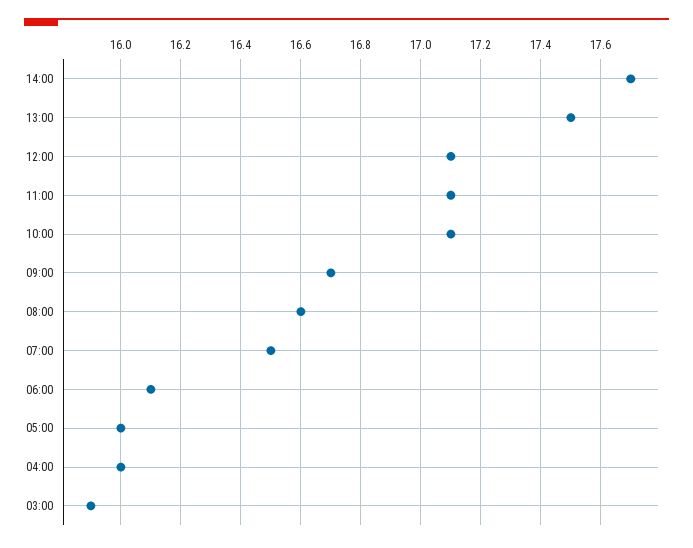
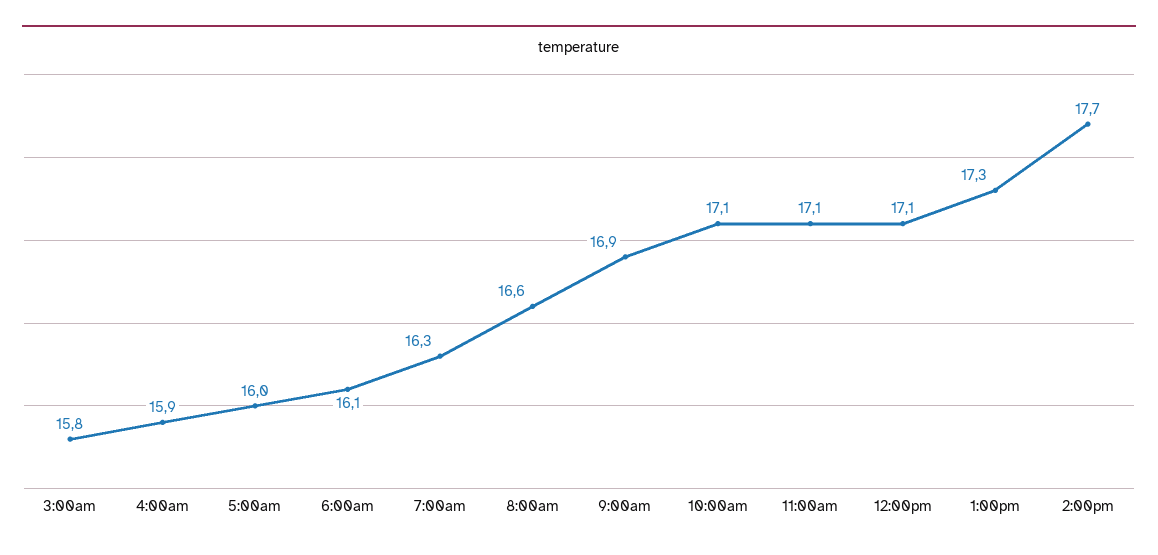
13:00: 17.5 -> 17.3
09:00: 16.7 -> 16.9
07:00: 16.5 -> 16.3
04:00: 16 -> 15.9
03:00: 15.9 -> 15.8

